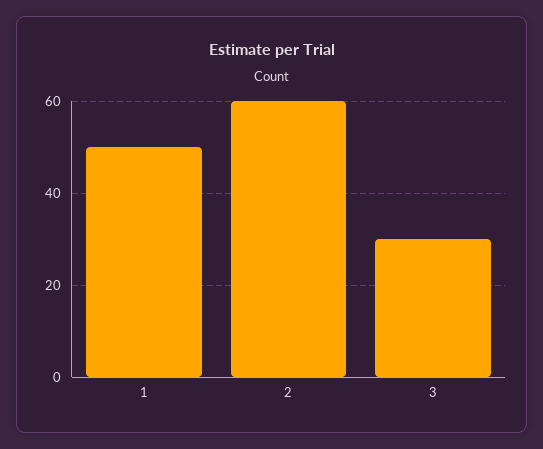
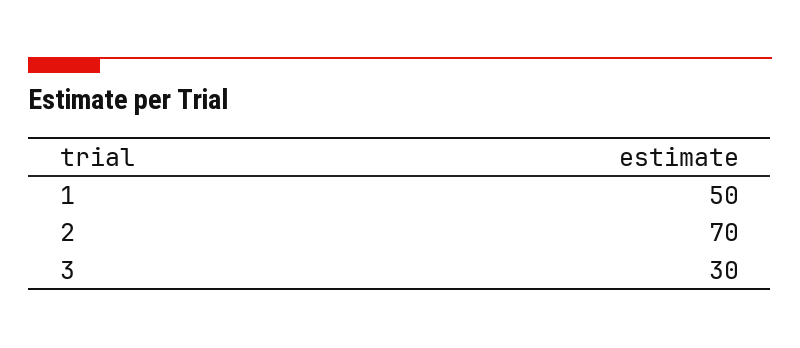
2: 60 -> 70

